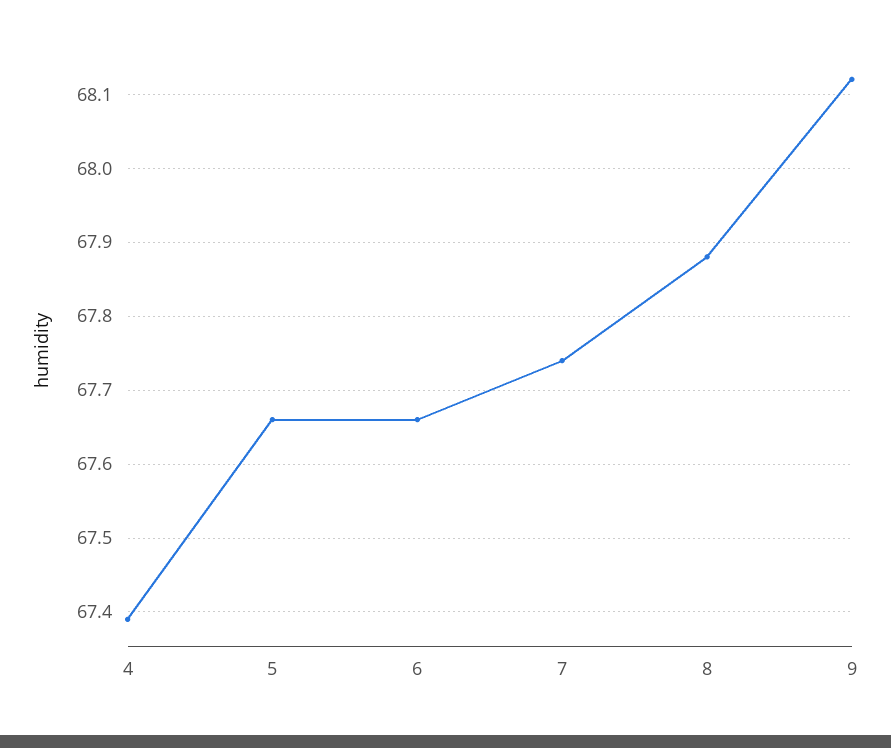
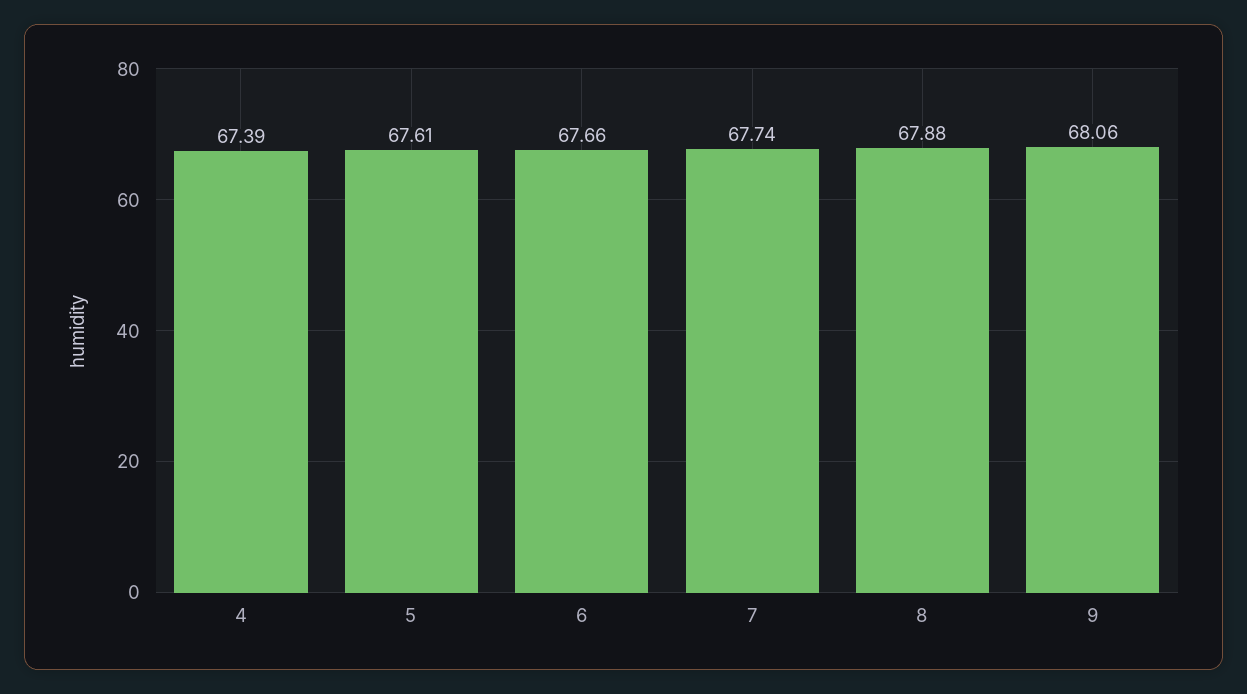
5: 67.66 -> 67.61
9: 68.12 -> 68.06

